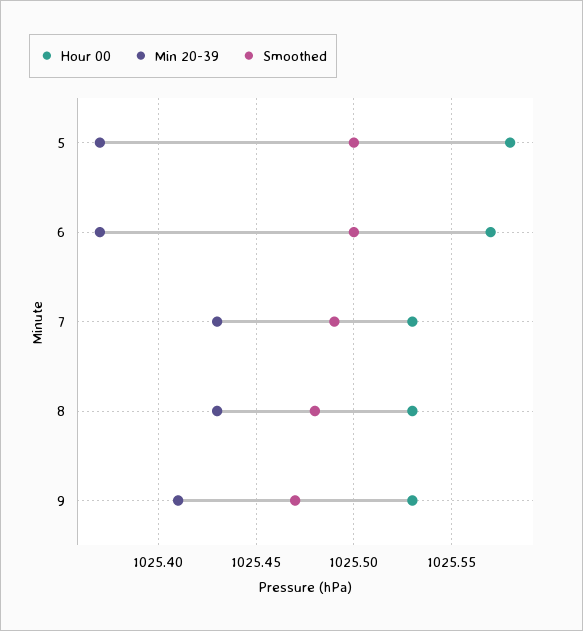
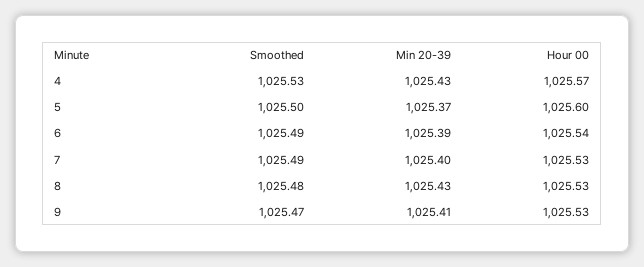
Hour 00, 5: 1025.58 -> 1025.6
Hour 00, 6: 1025.57 -> 1025.54
Min 20-39, 6: 1025.37 -> 1025.39
Smoothed, 6: 1025.5 -> 1025.49
Min 20-39, 7: 1025.43 -> 1025.4
Smoothed, 4: none -> 1025.53
Min 20-39, 4: none -> 1025.43
Hour 00, 4: none -> 1025.57

